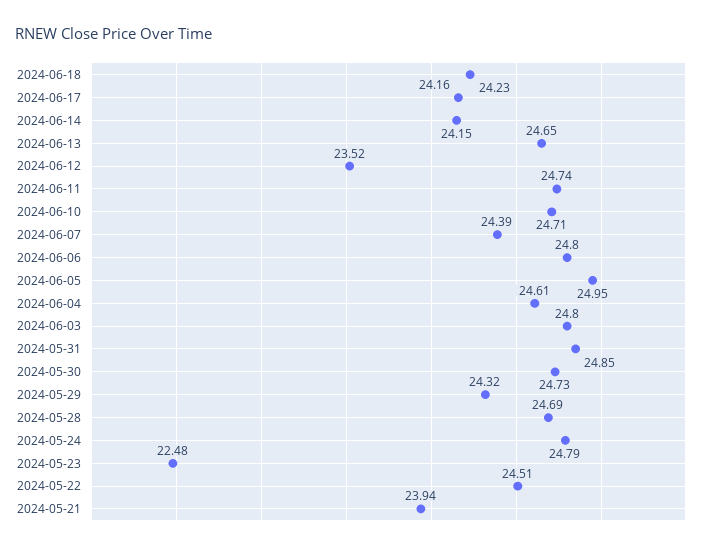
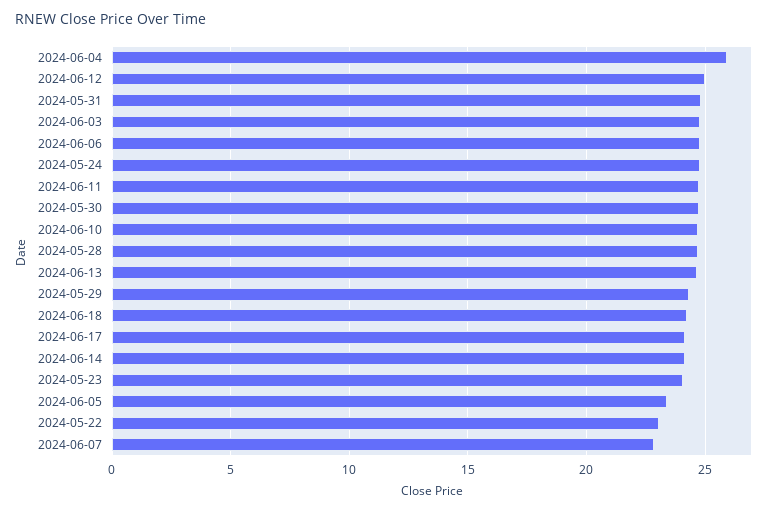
2024-06-12: 23.52 -> 25
2024-06-07: 24.39 -> 23
2024-06-05: 24.95 -> 23.5
2024-06-04: 24.61 -> 26
2024-05-23: 22.48 -> 24
2024-05-22: 24.51 -> 23
2024-05-21: 23.94 -> none

